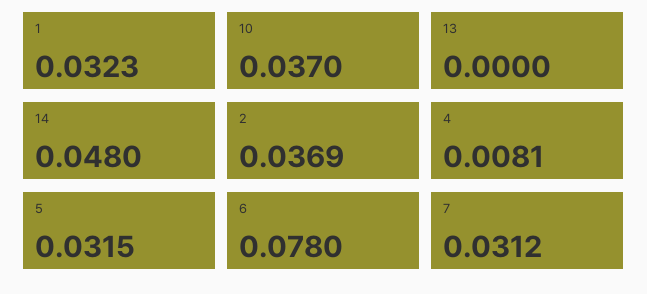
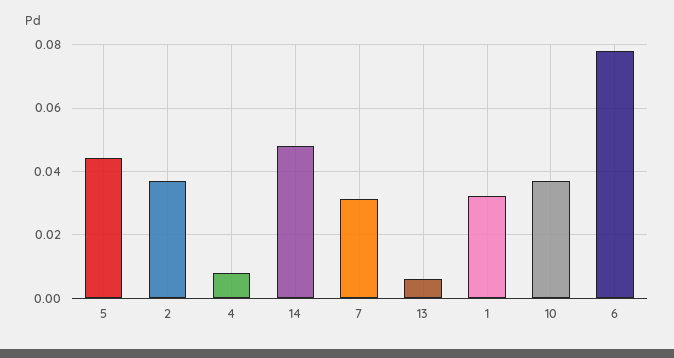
13: 0 -> 0.006
5: 0.0315 -> 0.044

